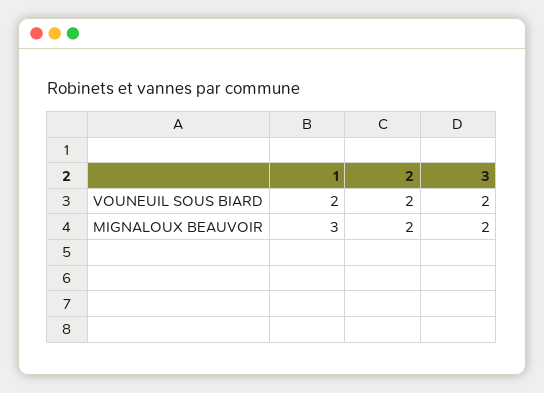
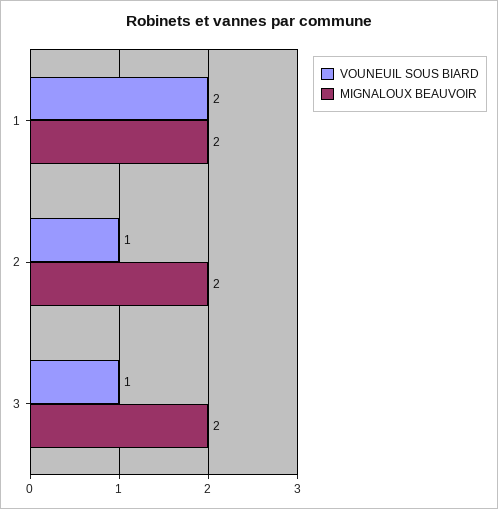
VOUNEUIL SOUS BIARD, 2: 2 -> 1
VOUNEUIL SOUS BIARD, 3: 2 -> 1
MIGNALOUX BEAUVOIR, 1: 3 -> 2

